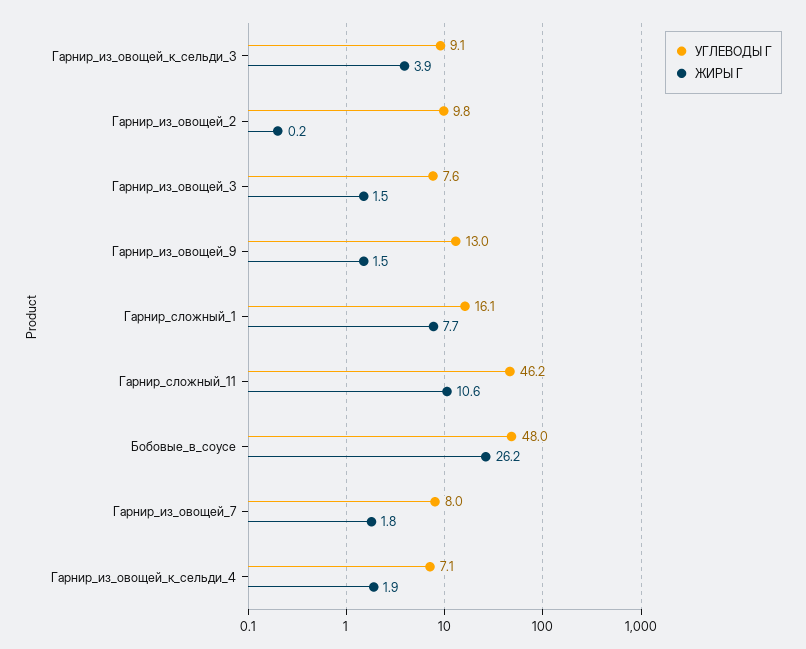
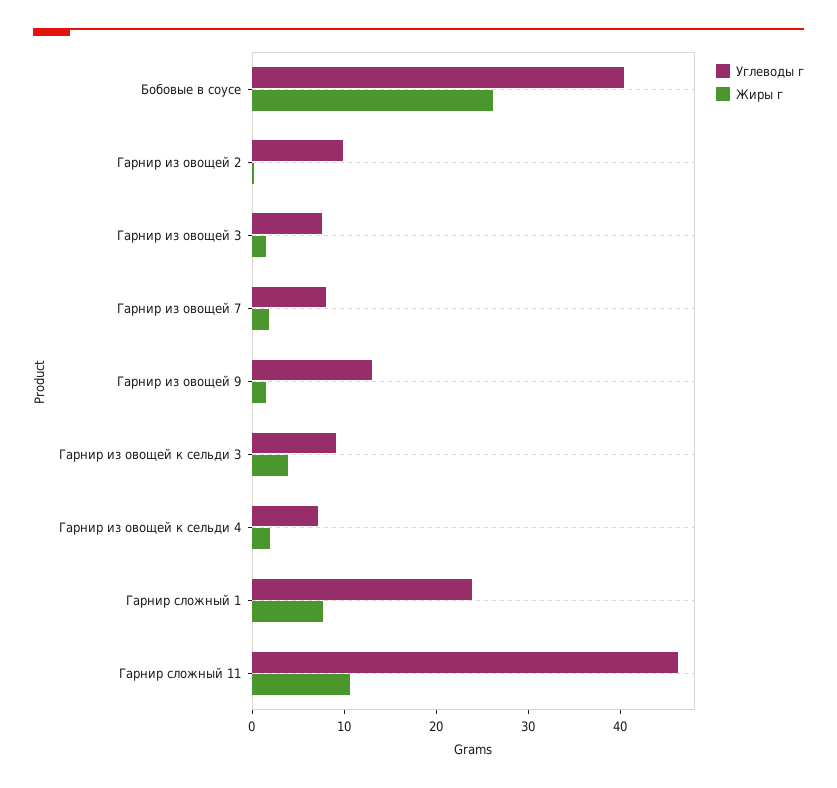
УГЛЕВОДЫ Г, Гарнир_сложный_1: 16.1 -> 24
УГЛЕВОДЫ Г, Бобовые_в_соусе: 48 -> 40

